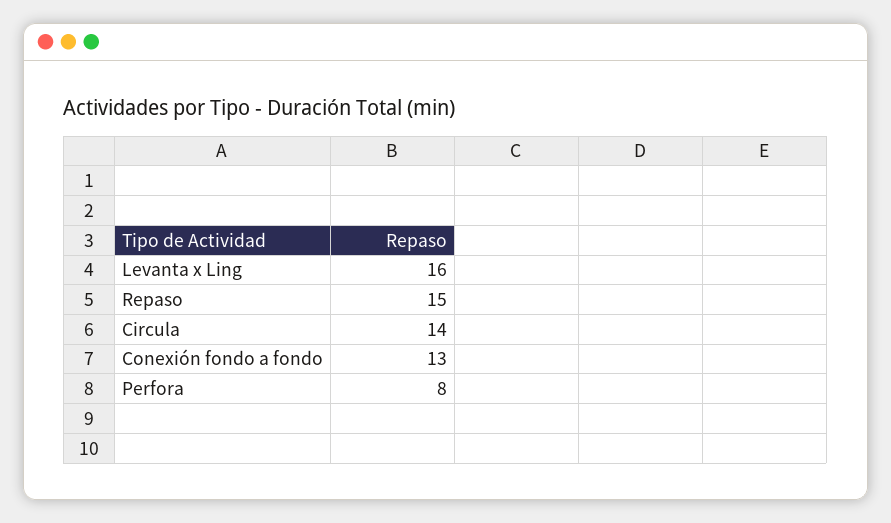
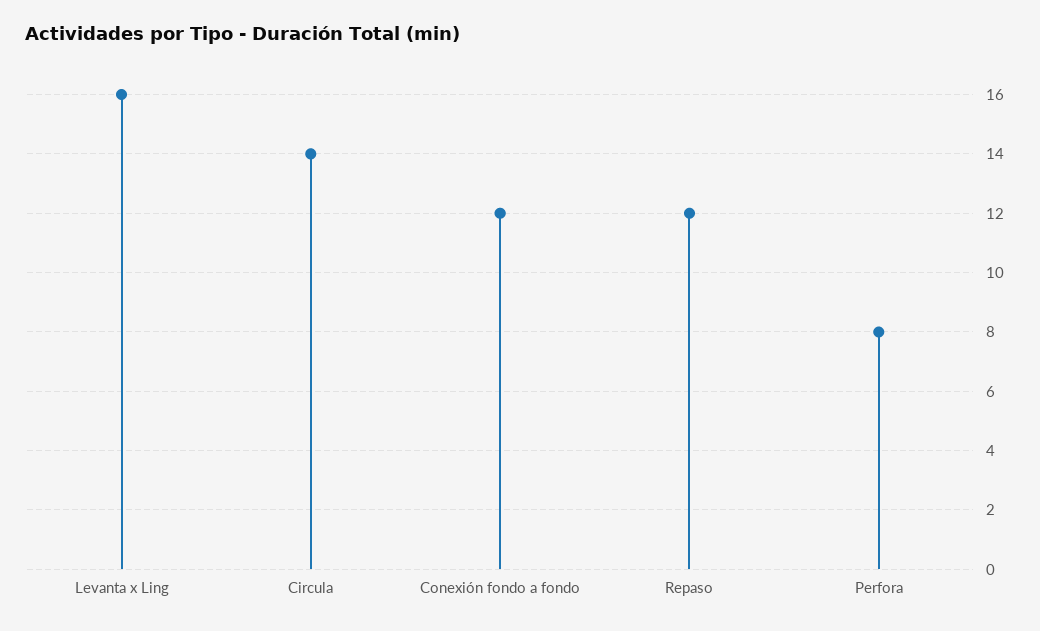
Repaso: 15 -> 12
Conexión fondo a fondo: 13 -> 12

